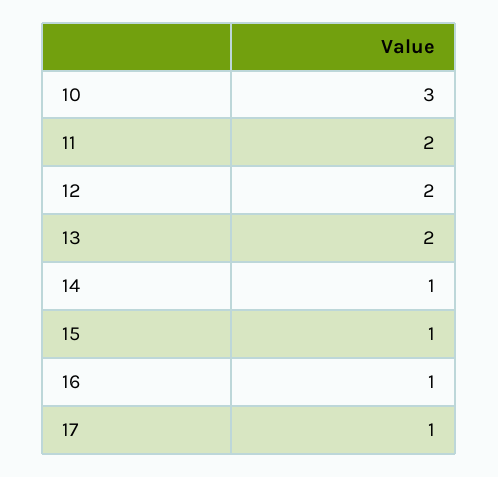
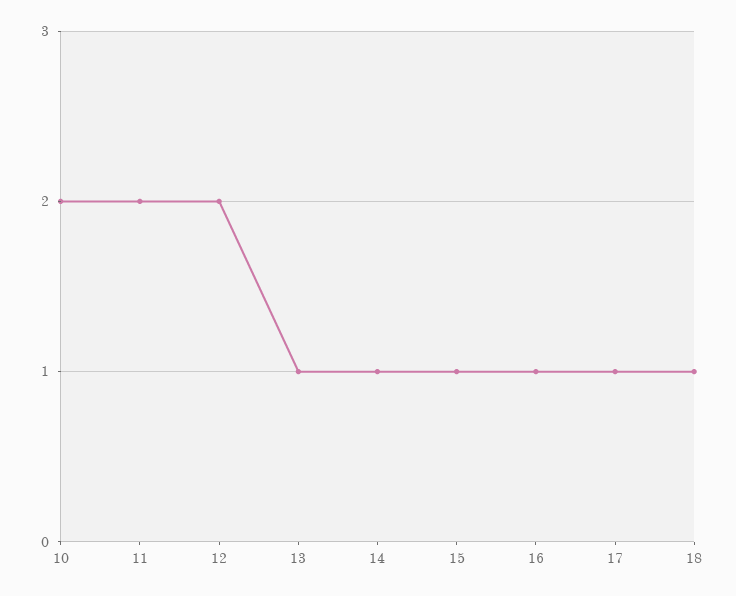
10: 3 -> 2
13: 2 -> 1
18: none -> 1

